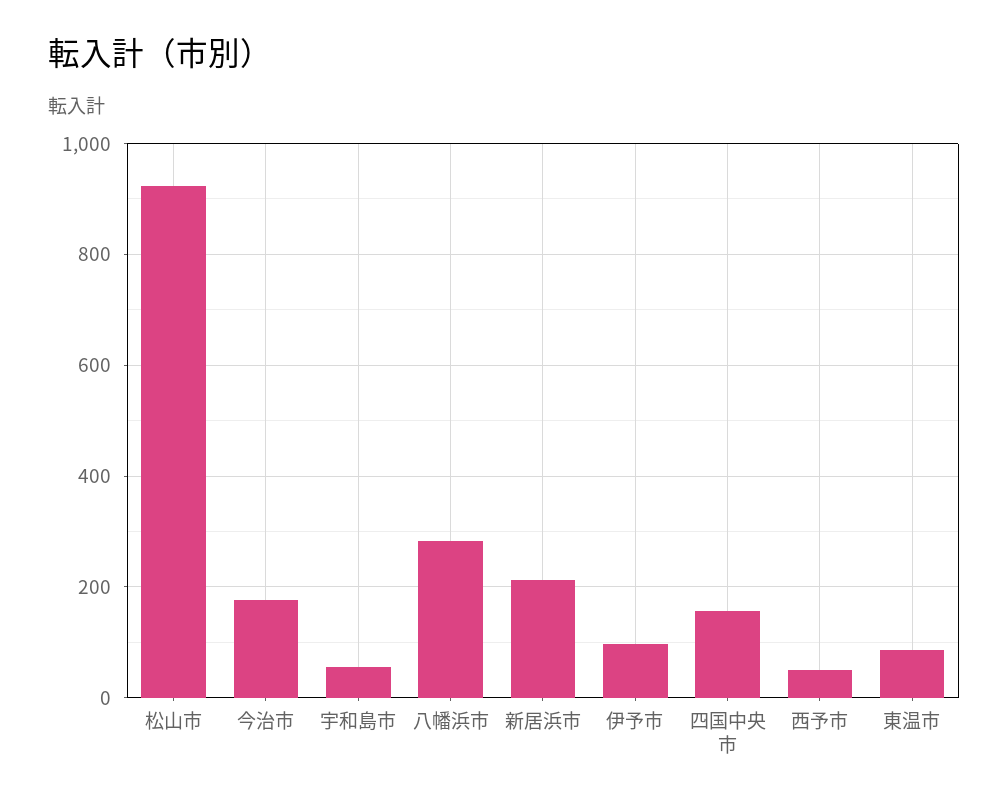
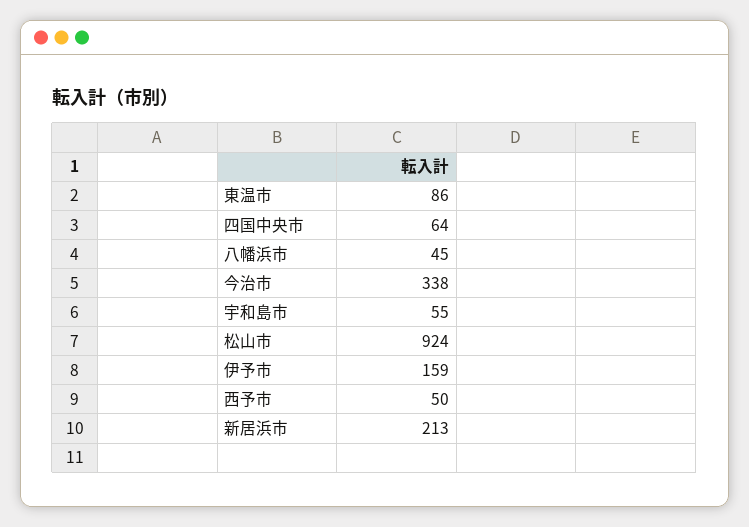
今治市: 180 -> 338
八幡浜市: 280 -> 45
伊予市: 100 -> 159
四国中央市: 160 -> 64

